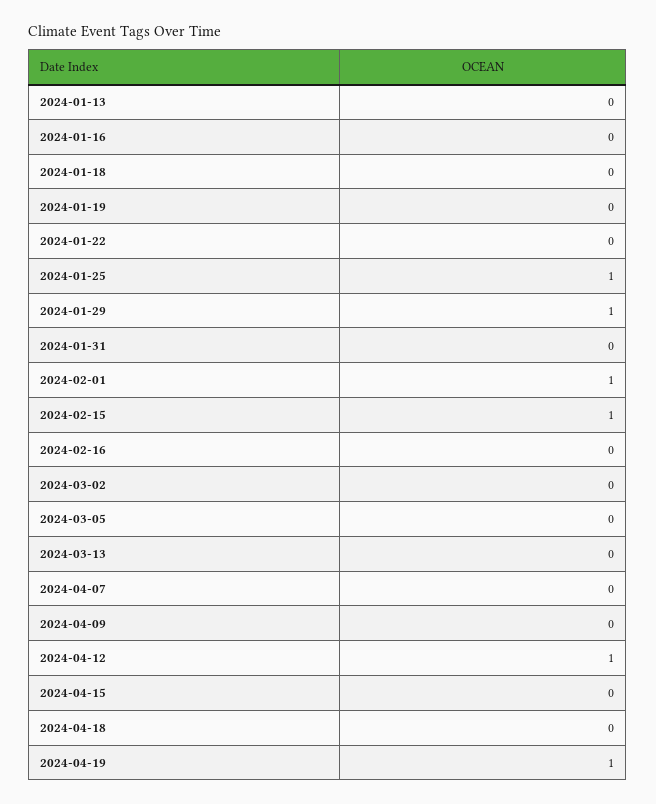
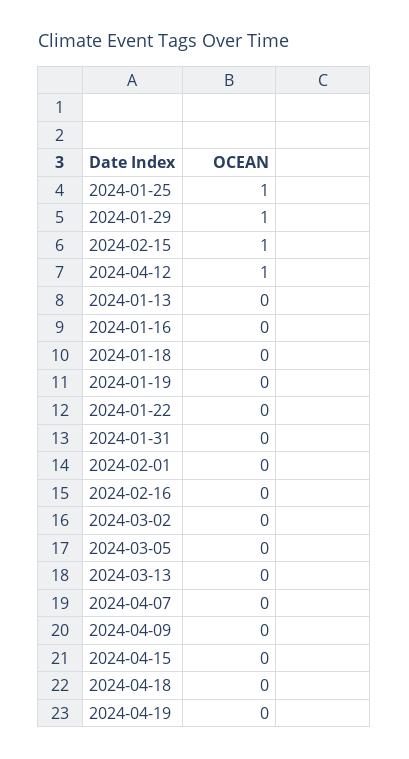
2024-02-01: 1 -> 0
2024-04-19: 1 -> 0

